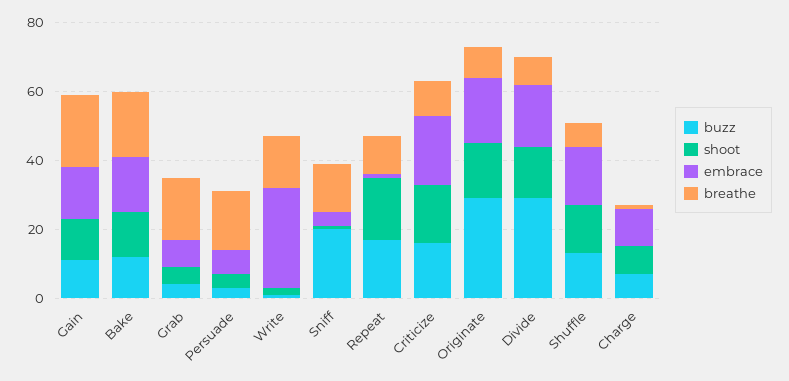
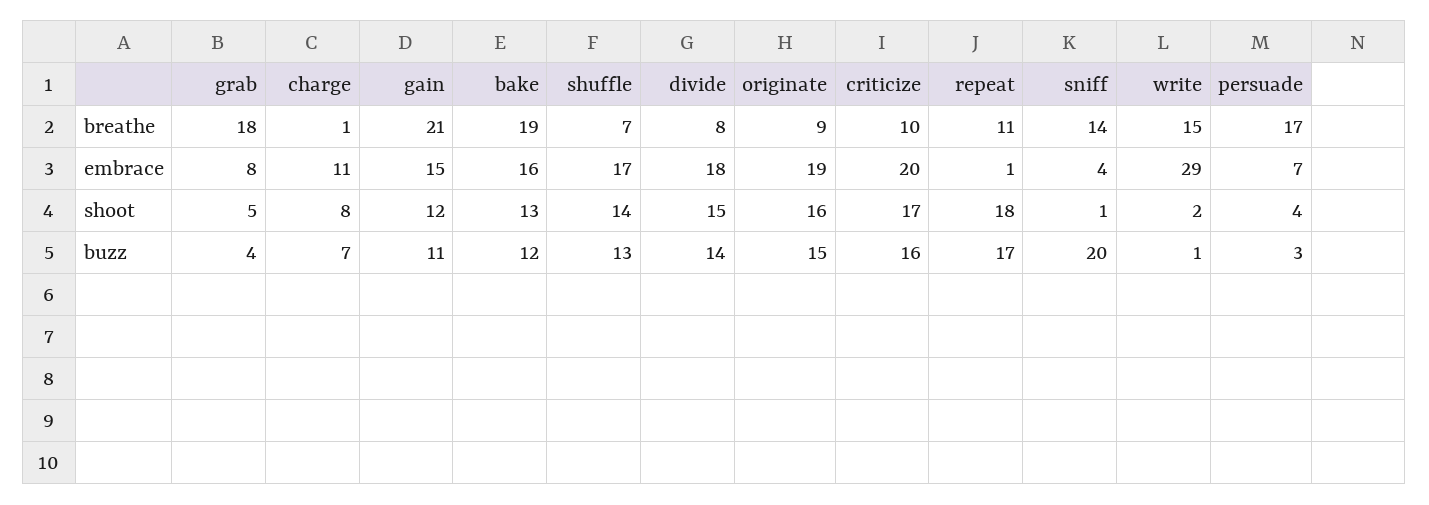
buzz, Originate: 30 -> 15
buzz, Divide: 30 -> 14

